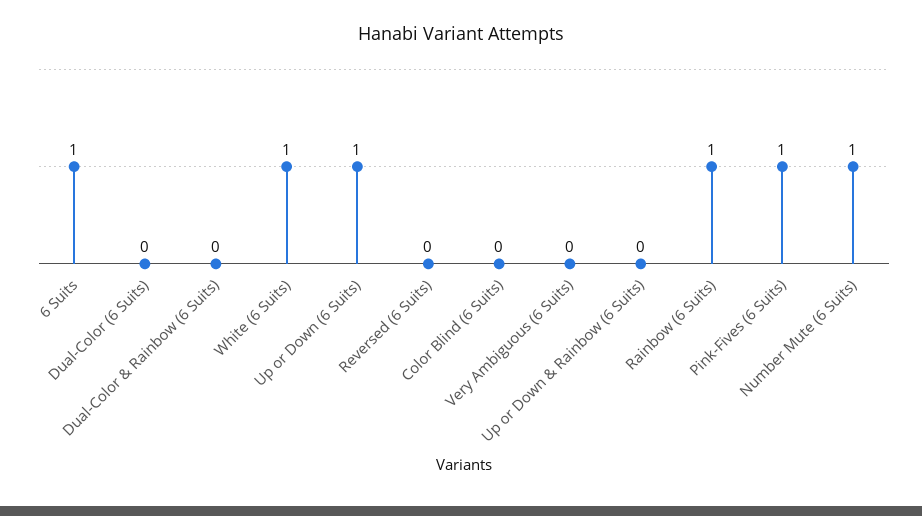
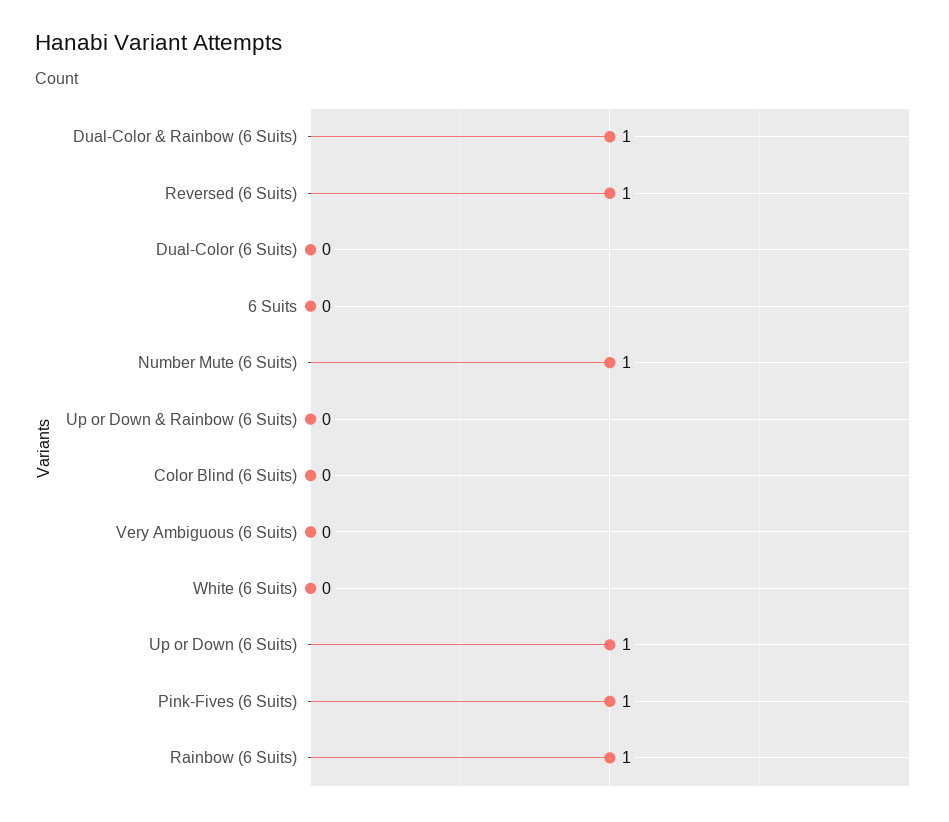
6 Suits: 1 -> 0
Dual-Color & Rainbow (6 Suits): 0 -> 1
White (6 Suits): 1 -> 0
Reversed (6 Suits): 0 -> 1

